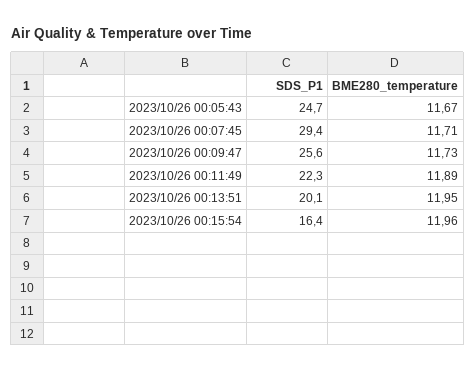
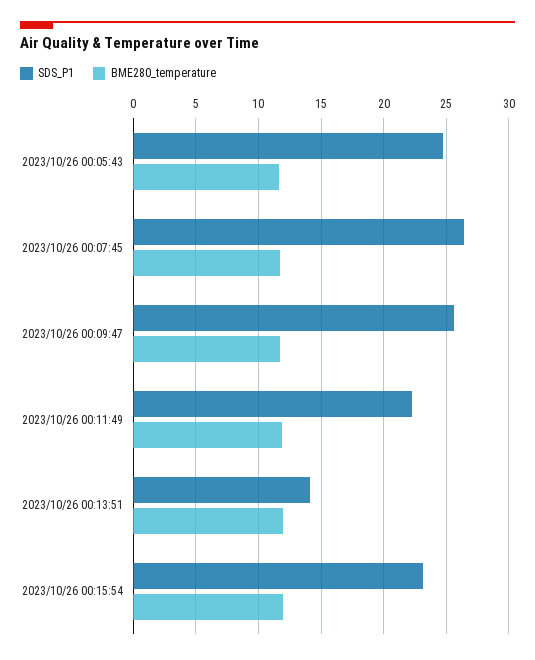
SDS_P1, 2023/10/26 00:07:45: 29.4 -> 26.5
SDS_P1, 2023/10/26 00:13:51: 20.1 -> 14
SDS_P1, 2023/10/26 00:15:54: 16.4 -> 23

